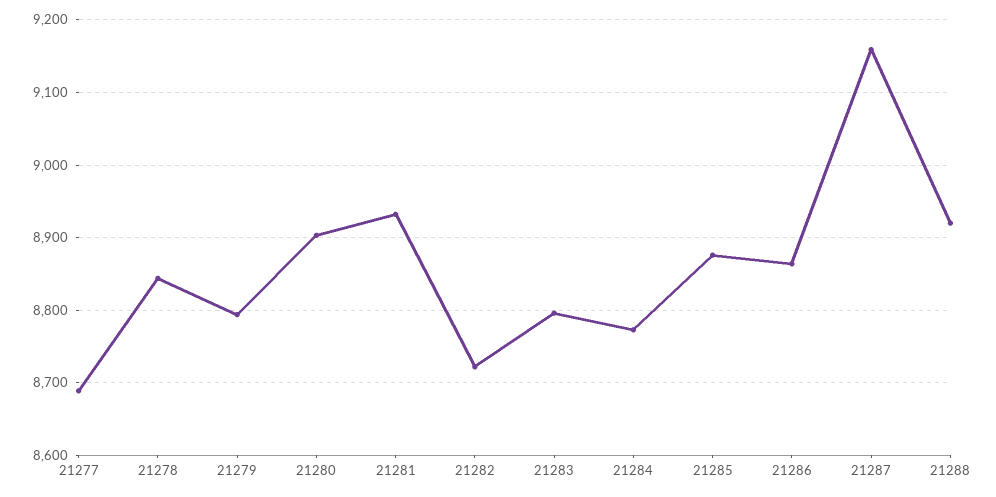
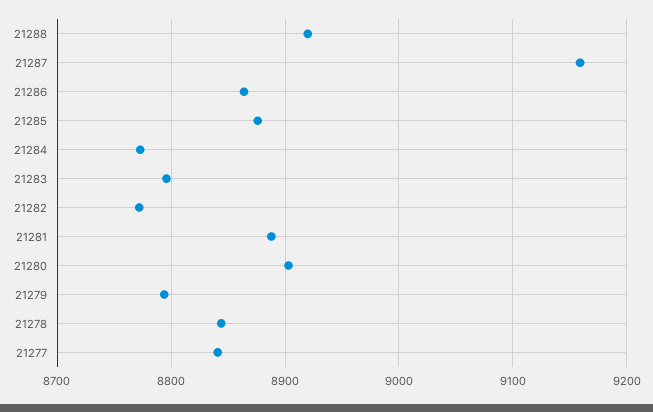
21277: 8690 -> 8840
21281: 8930 -> 8890
21282: 8720 -> 8770

